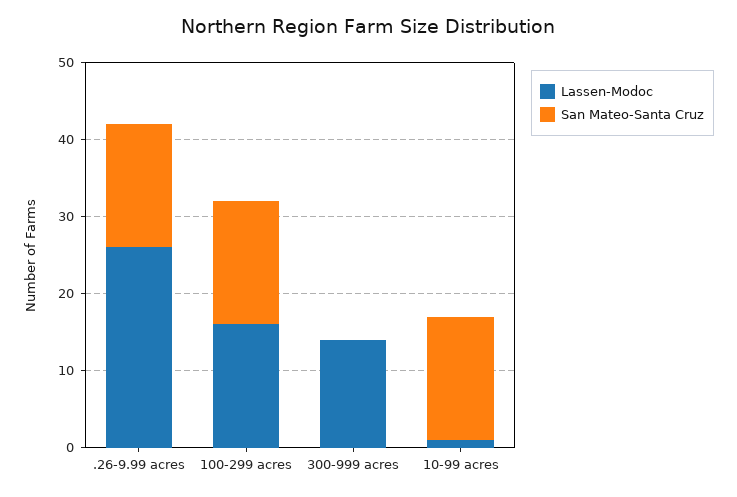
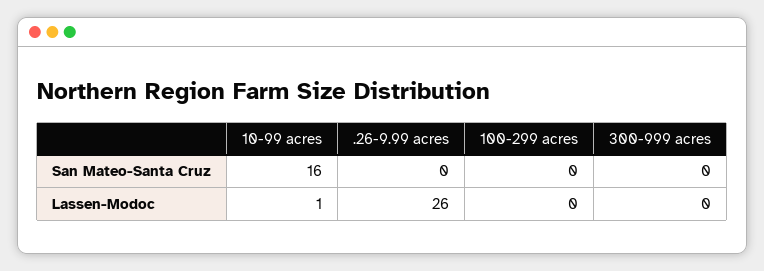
San Mateo-Santa Cruz, .26-9.99 acres: 15 -> 0
Lassen-Modoc, 100-299 acres: 15 -> 0
San Mateo-Santa Cruz, 100-299 acres: 15 -> 0
Lassen-Modoc, 300-999 acres: 15 -> 0

